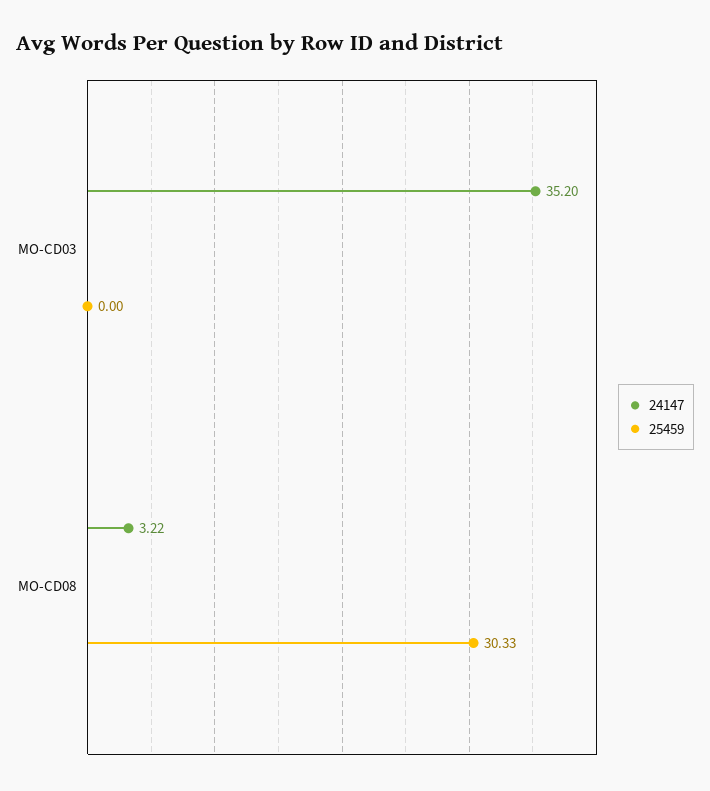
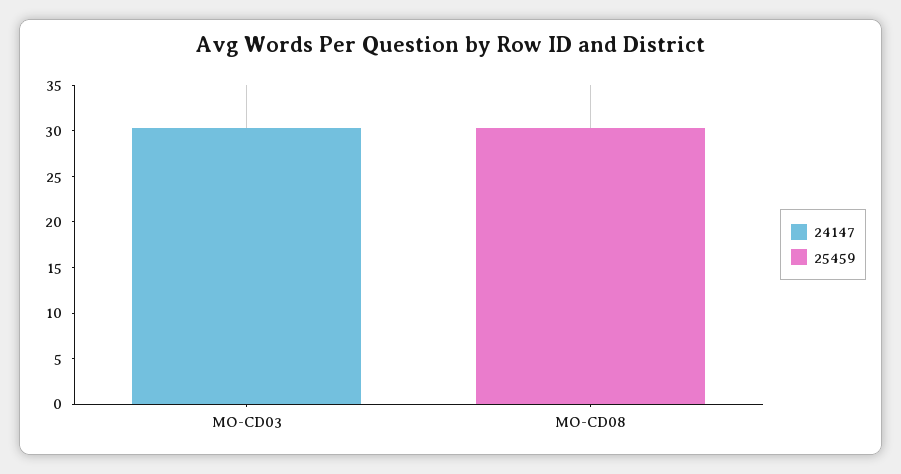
24147, MO-CD03: 35.2 -> 30
24147, MO-CD08: 3.22 -> 0

